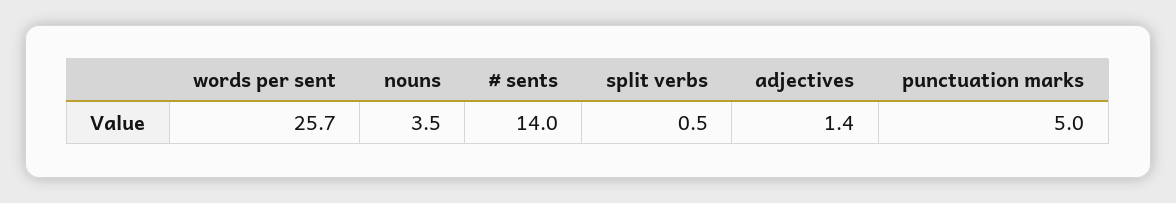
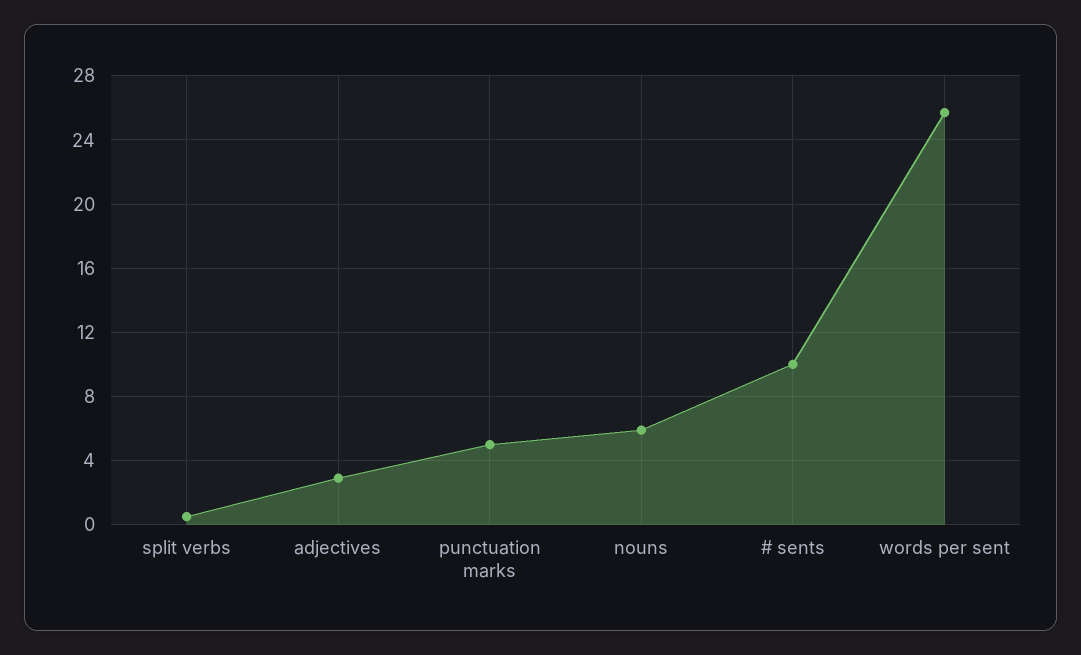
nouns: 3.5 -> 6
# sents: 14 -> 10
adjectives: 1.4 -> 3

